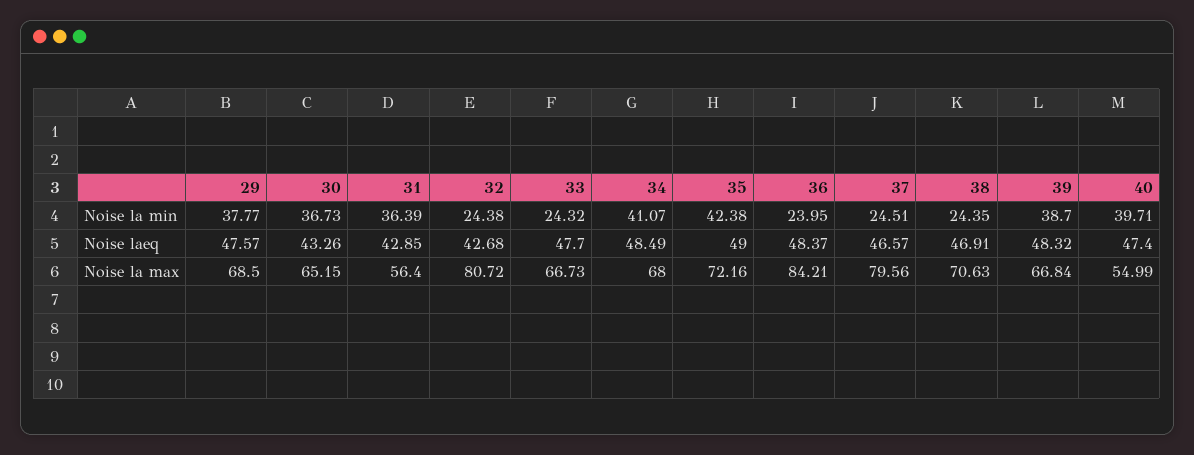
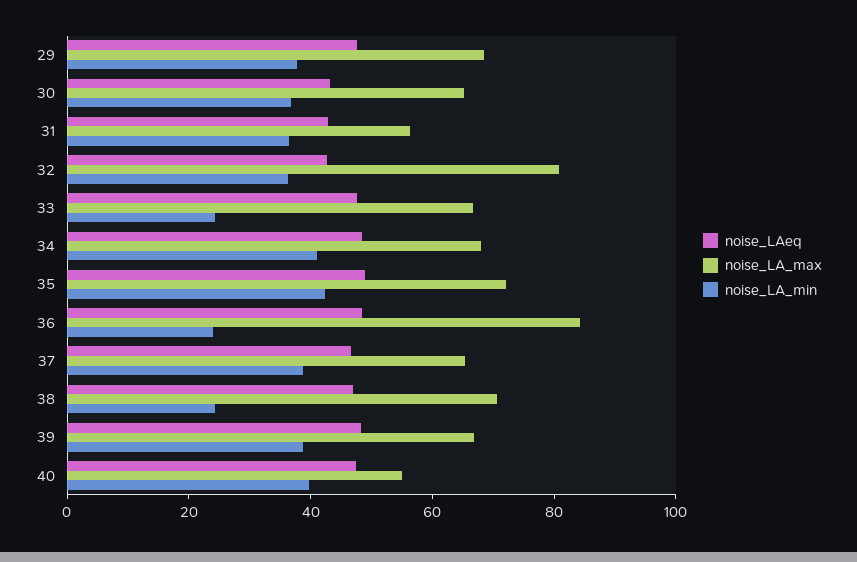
Noise la min, 32: 24.38 -> 35
Noise la min, 37: 24.51 -> 40
Noise la max, 37: 79.56 -> 65

